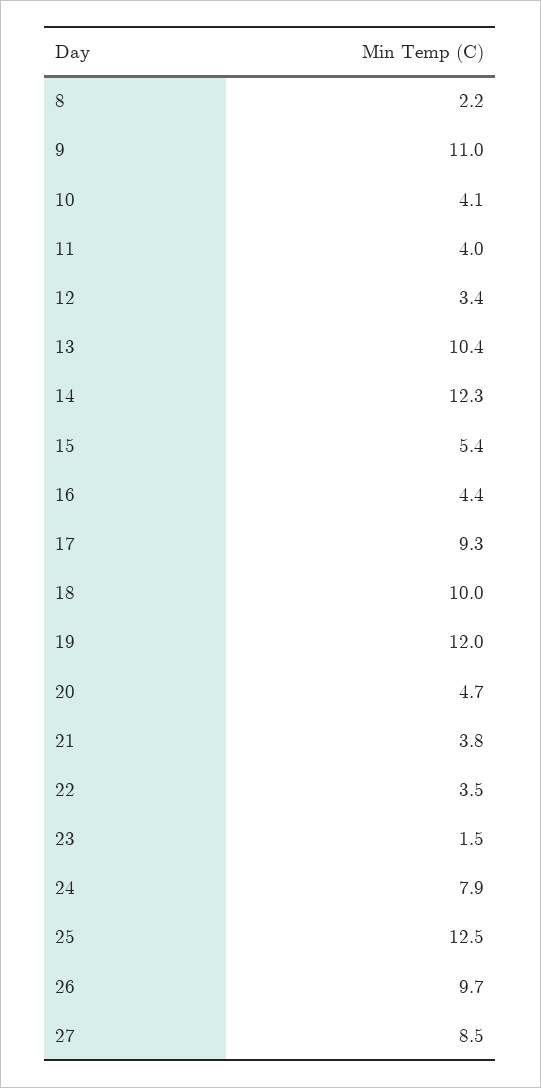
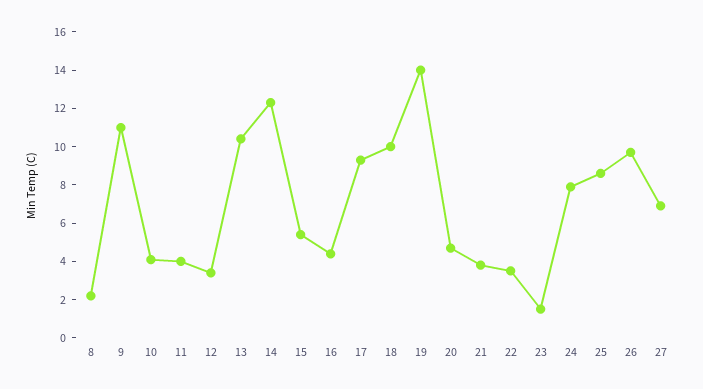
19: 12 -> 14
25: 12.5 -> 8.5
27: 8.5 -> 7

